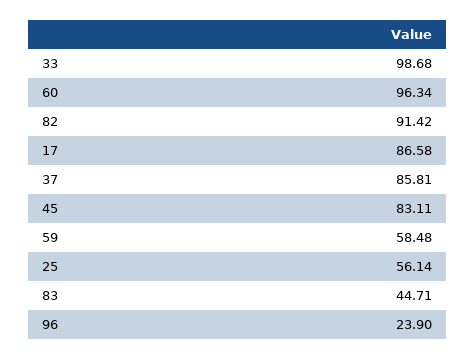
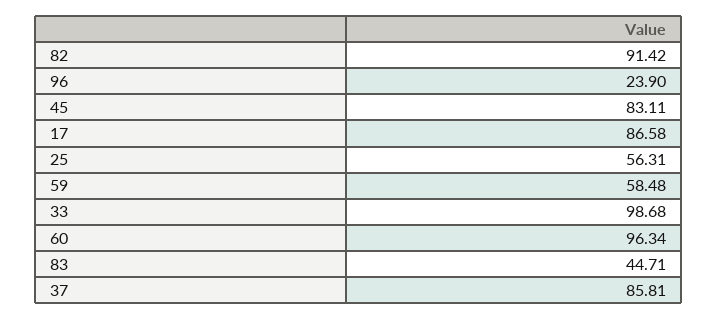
25: 56.14 -> 56.31

